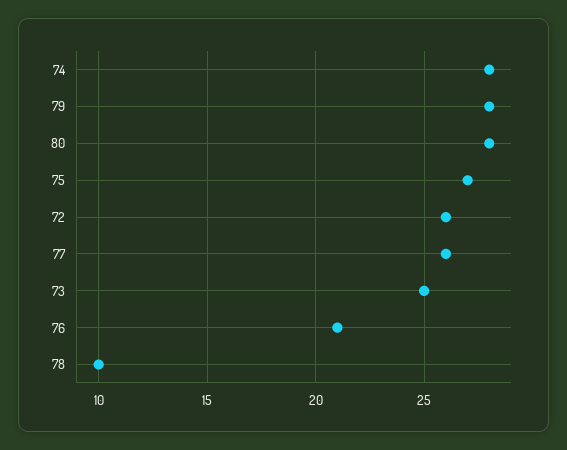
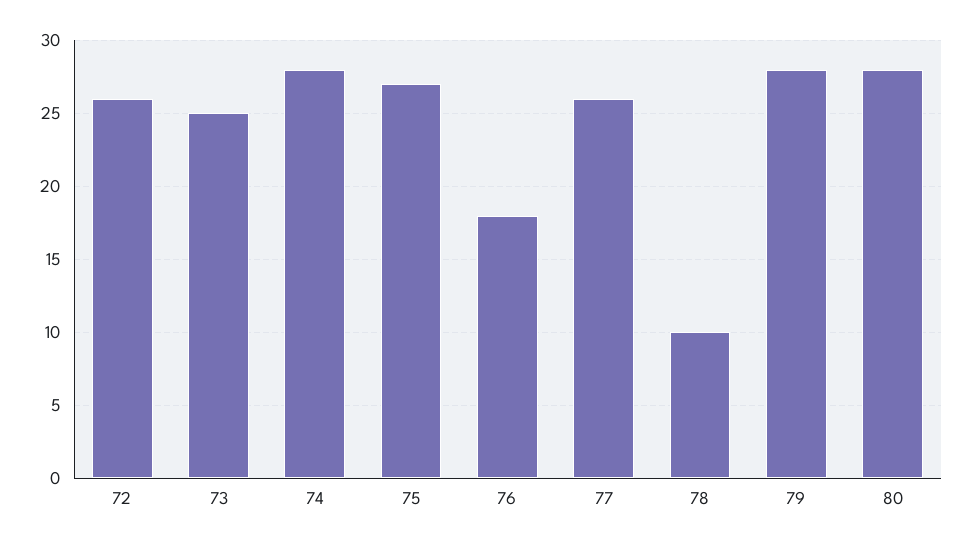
76: 21 -> 18

